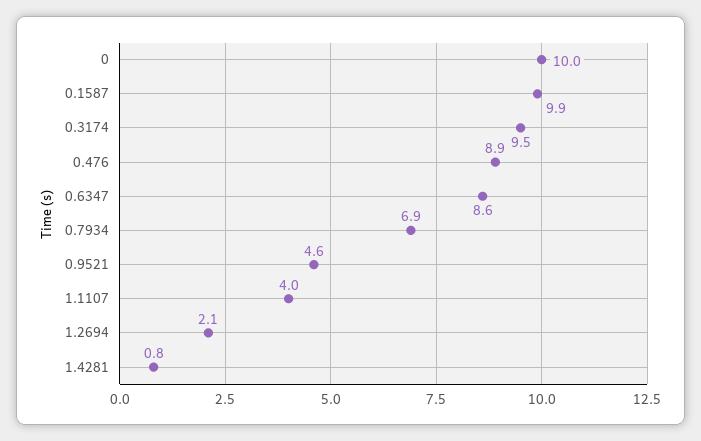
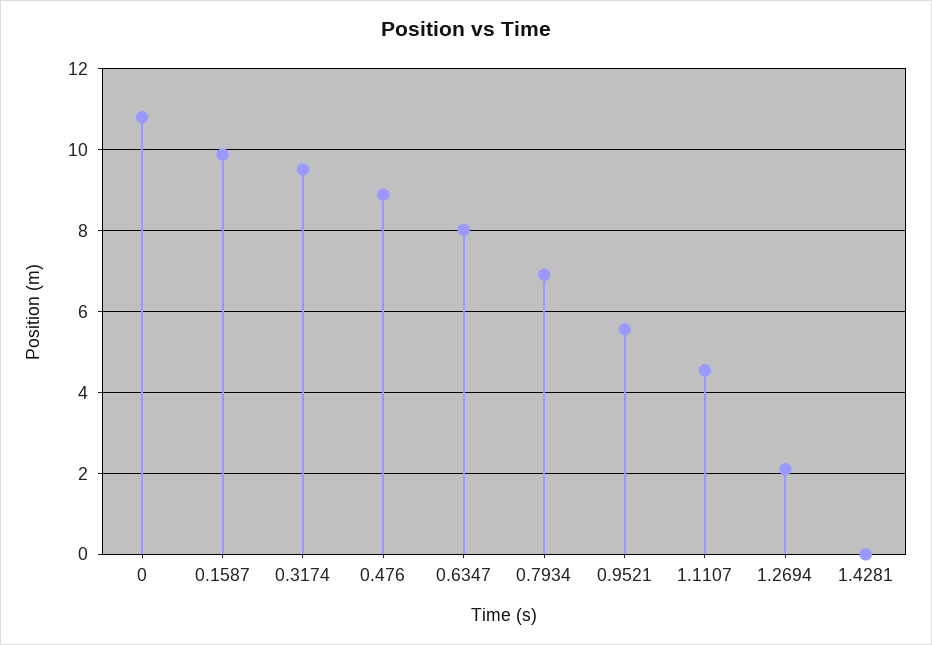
0: 10 -> 10.8
0.6347: 8.6 -> 8
0.9521: 4.6 -> 5.6
1.1107: 4 -> 4.6
1.4281: 0.8 -> 0

